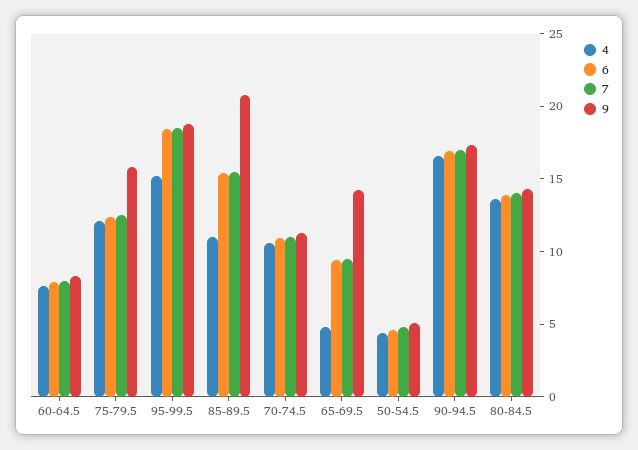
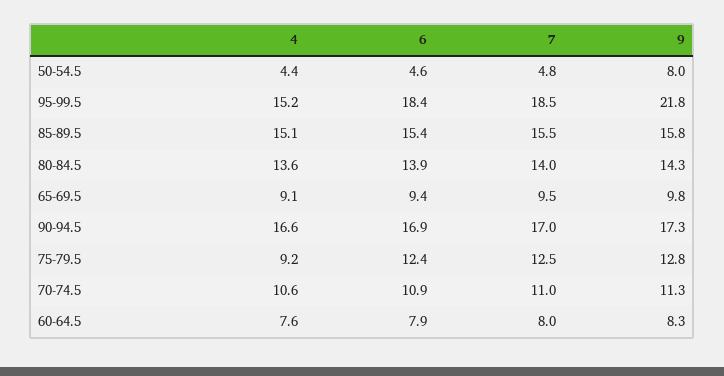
4, 75-79.5: 12 -> 9.2
9, 75-79.5: 16 -> 12.8
9, 95-99.5: 19 -> 21.8
4, 85-89.5: 11 -> 15.1
9, 85-89.5: 21 -> 15.8
4, 65-69.5: 5 -> 9.1
9, 65-69.5: 14 -> 9.8
9, 50-54.5: 5 -> 8

